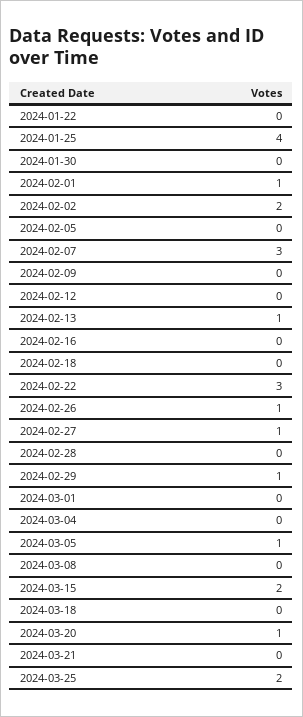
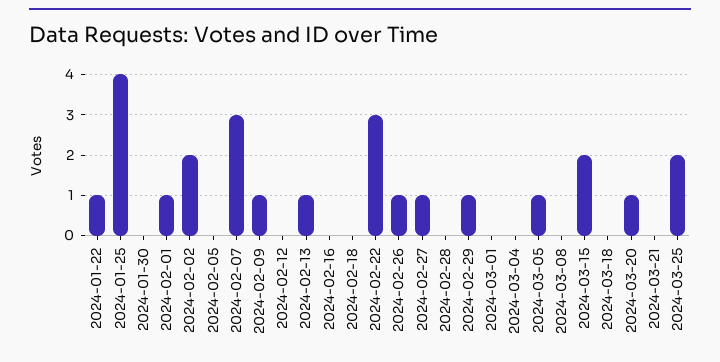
2024-01-22: 0 -> 1
2024-02-09: 0 -> 1

